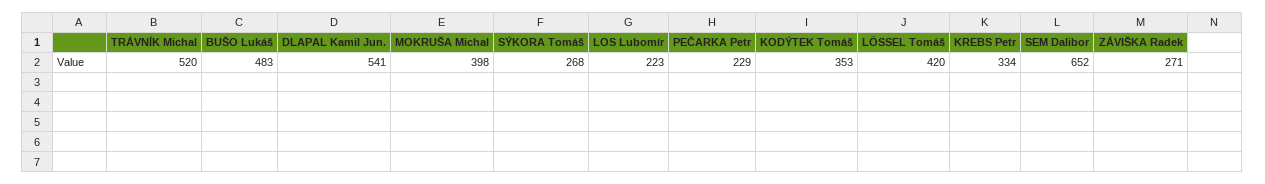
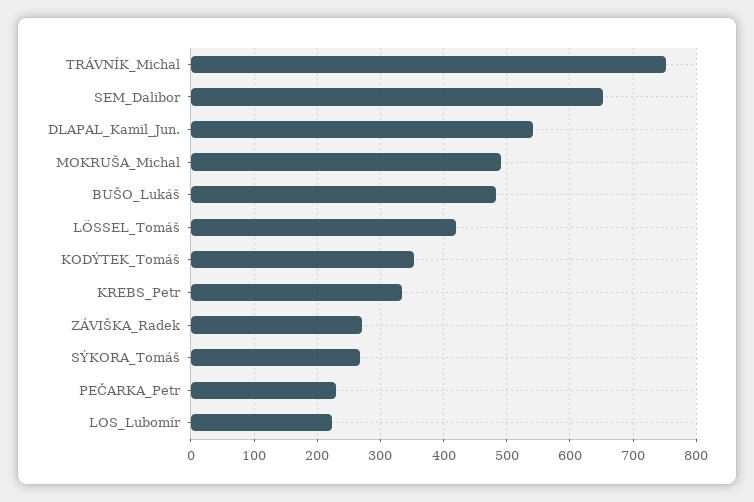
TRÁVNÍK Michal: 520 -> 750
MOKRUŠA Michal: 398 -> 490

